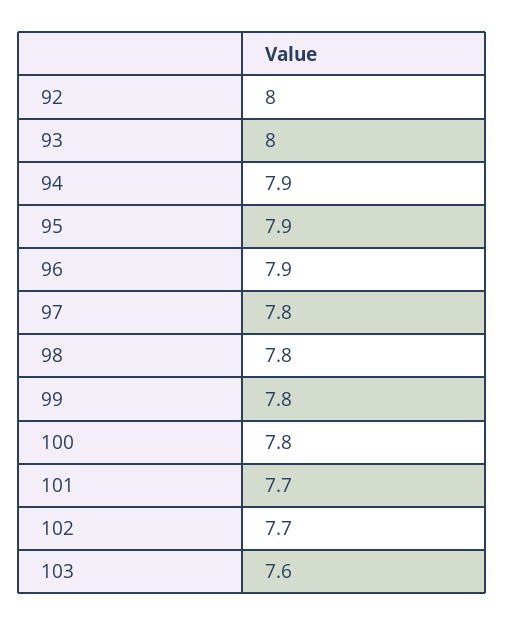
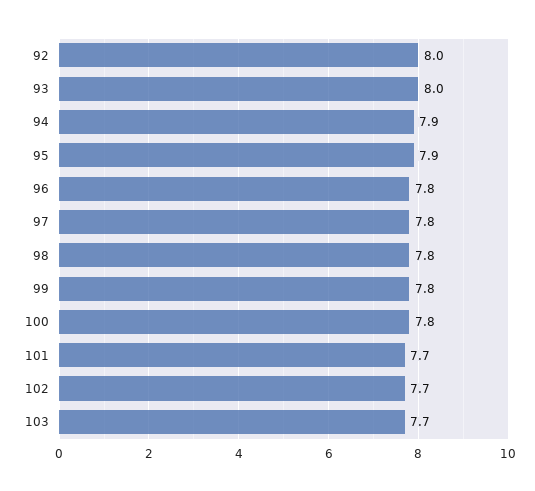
96: 7.9 -> 7.8
103: 7.6 -> 7.7

